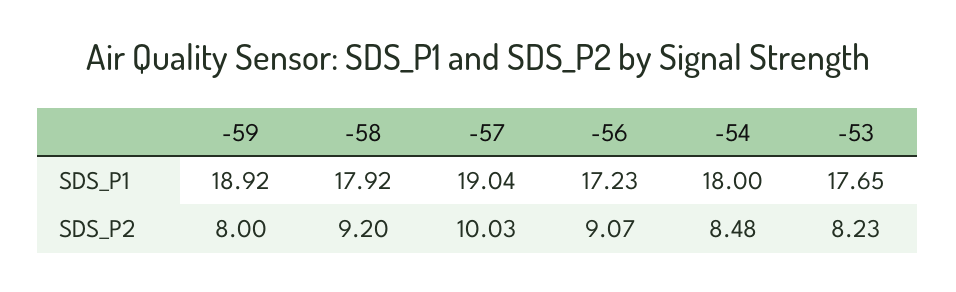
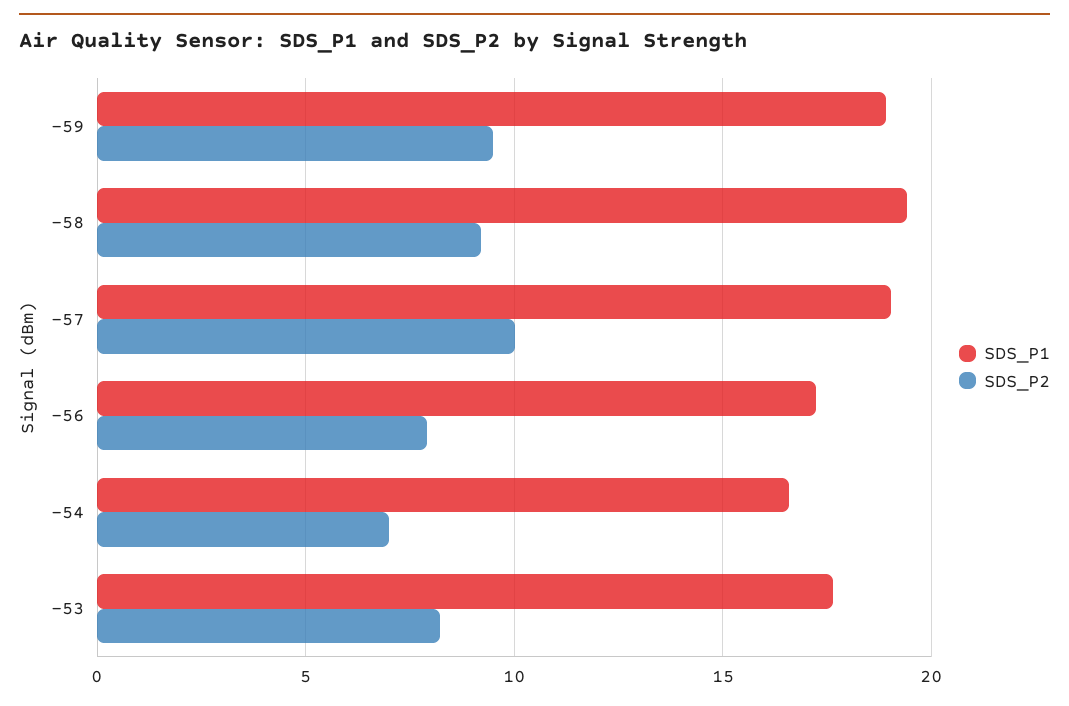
SDS_P1, -58: 17.92 -> 19.5
SDS_P1, -54: 18 -> 16.5
SDS_P2, -59: 8 -> 9.5
SDS_P2, -56: 9.07 -> 8
SDS_P2, -54: 8.48 -> 7

